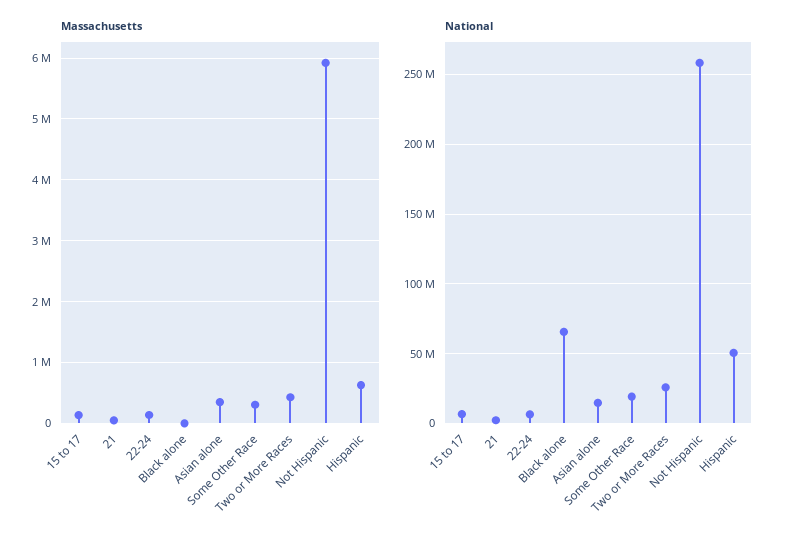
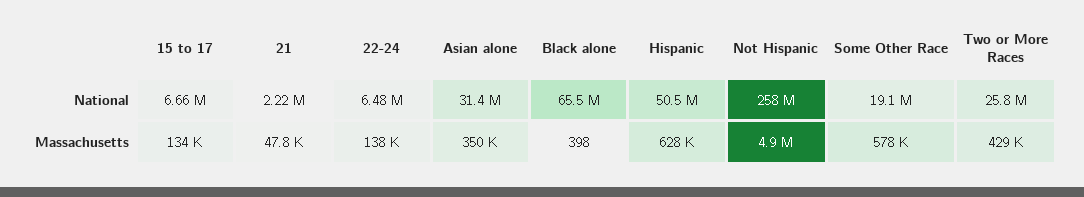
Massachusetts, Some Other Race: 300000 -> 578000
Massachusetts, Not Hispanic: 5900000 -> 4900000
National, Asian alone: 15000000 -> 31400000

